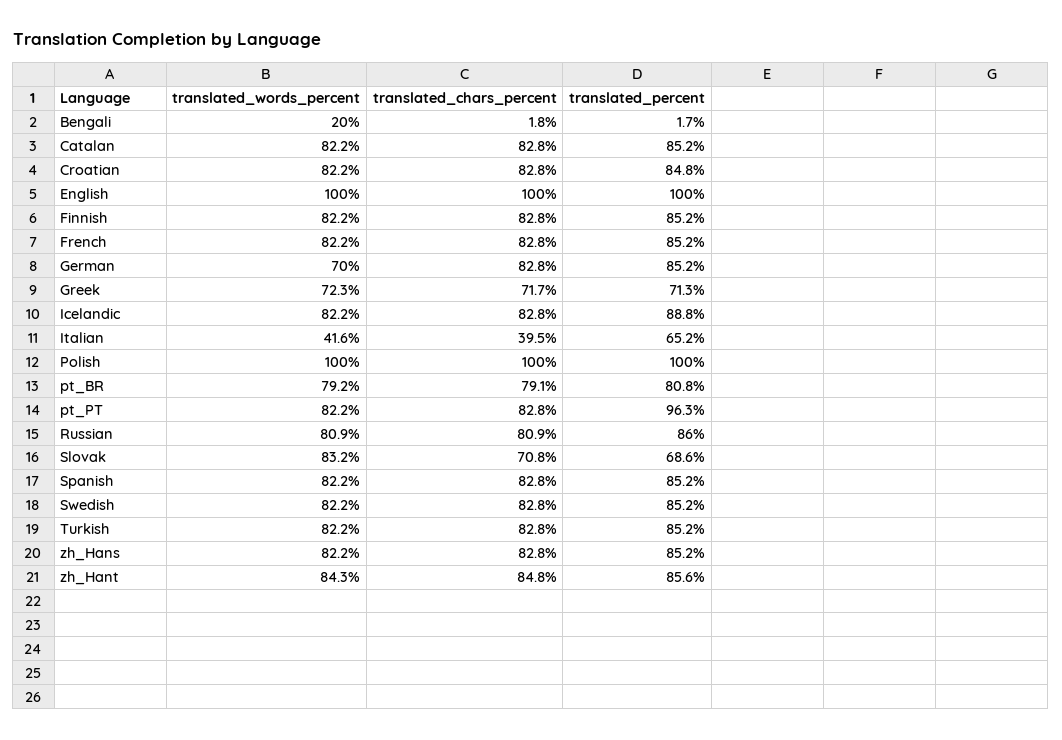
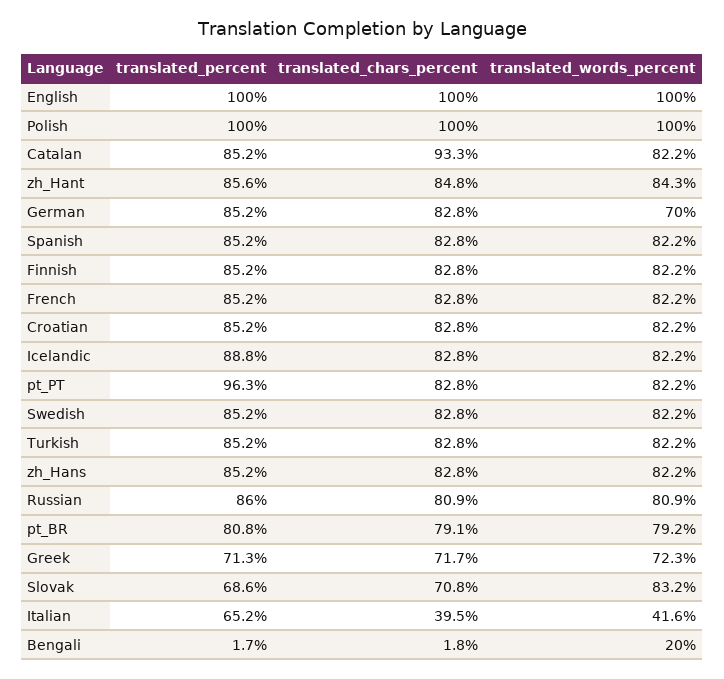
translated_chars_percent, Catalan: 82.8 -> 93.3
translated_percent, Croatian: 84.8 -> 85.2

